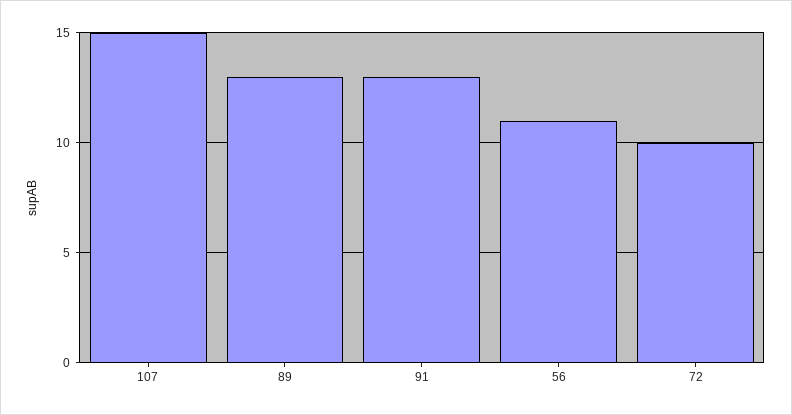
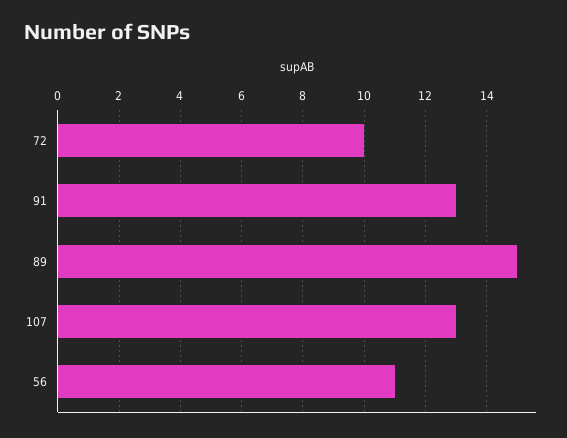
107: 15 -> 13
89: 13 -> 15

